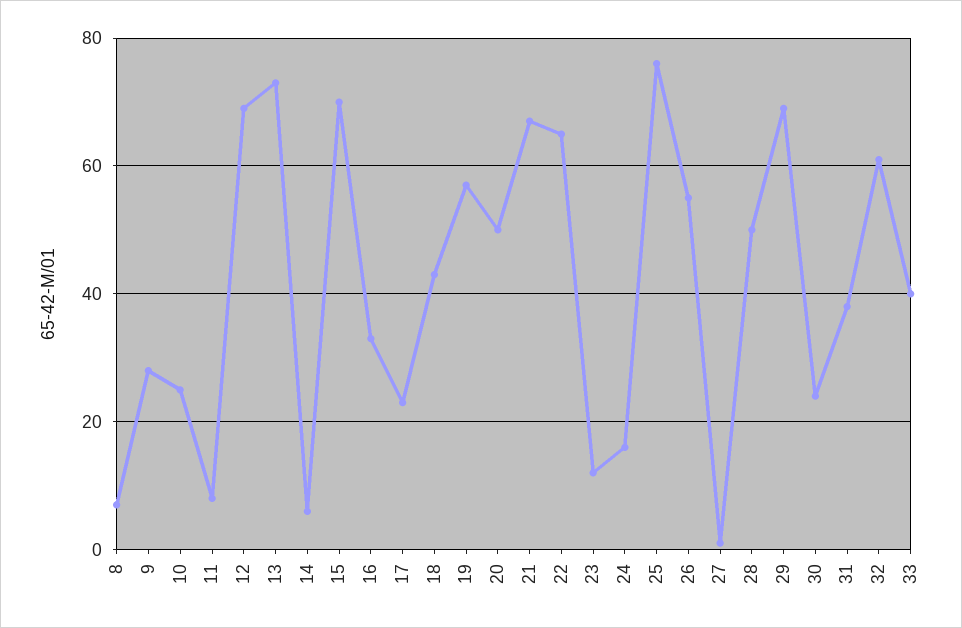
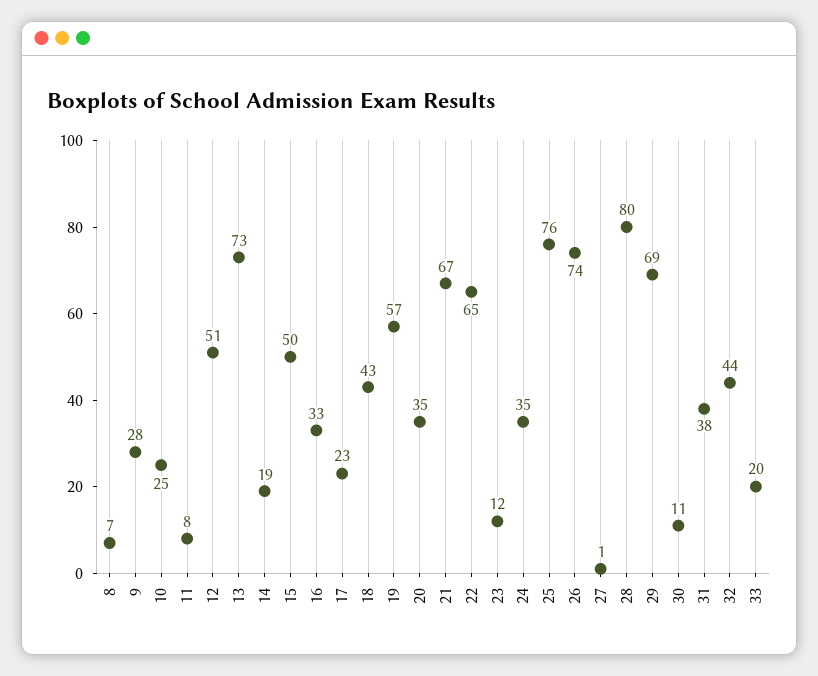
12: 70 -> 51
14: 5 -> 19
15: 70 -> 50
20: 50 -> 35
24: 15 -> 35
26: 55 -> 74
28: 50 -> 80
30: 25 -> 11
32: 60 -> 44
33: 40 -> 20

